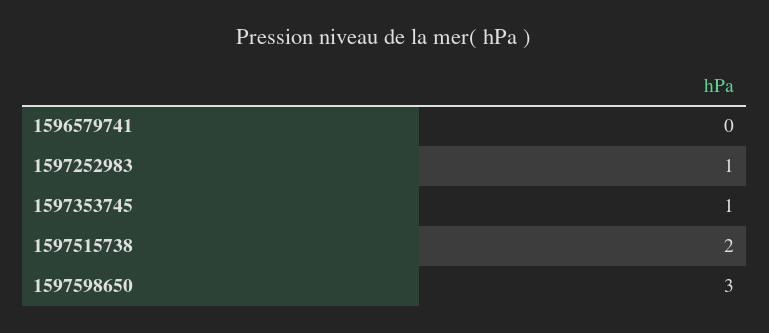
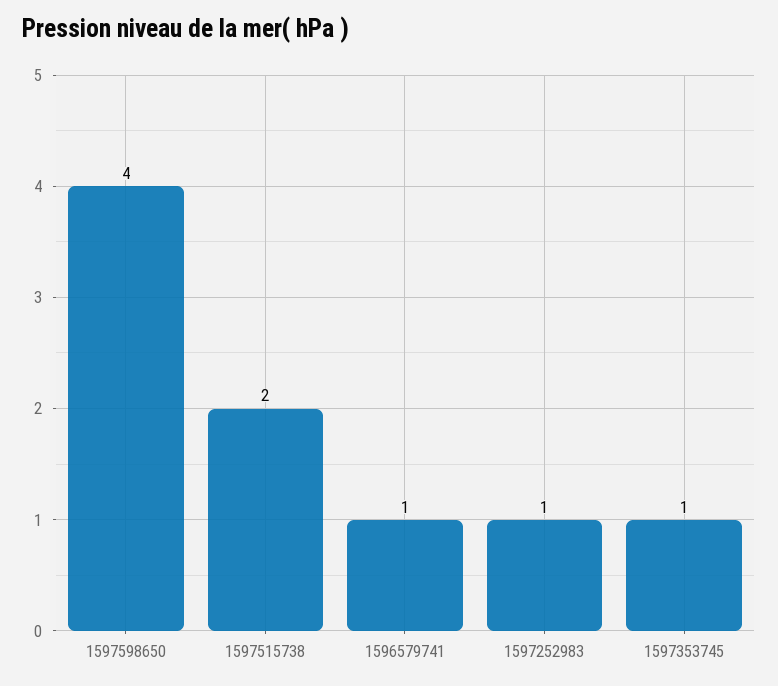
1596579741: 0 -> 1
1597598650: 3 -> 4

